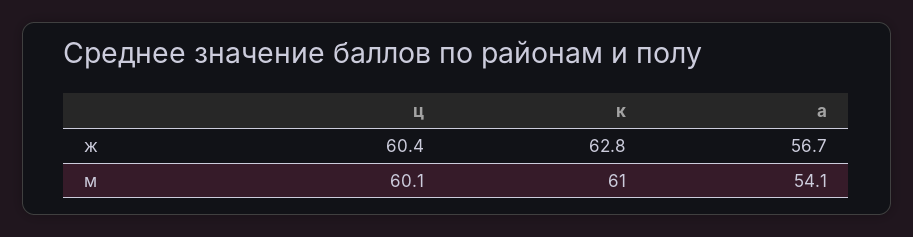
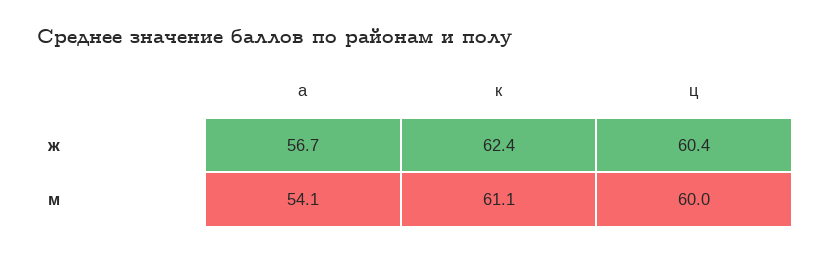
к, ж: 62.8 -> 62.4
ц, м: 60.1 -> 60
к, м: 61 -> 61.1

